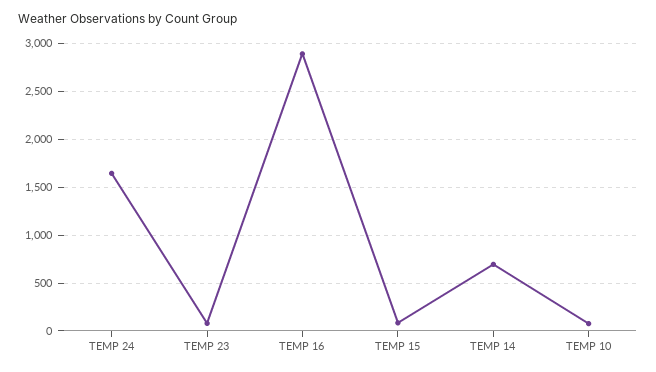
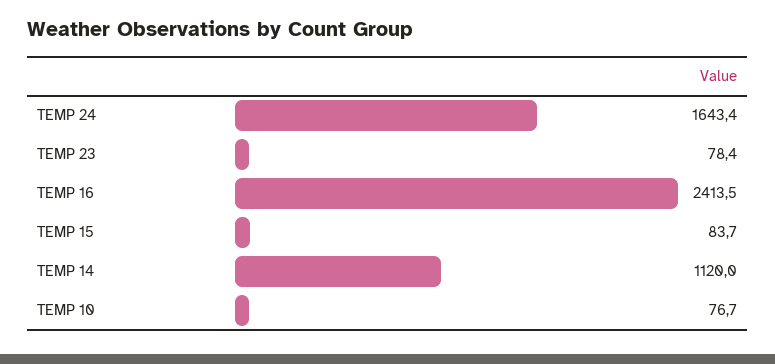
TEMP 16: 2900 -> 2413.5
TEMP 14: 700 -> 1120

